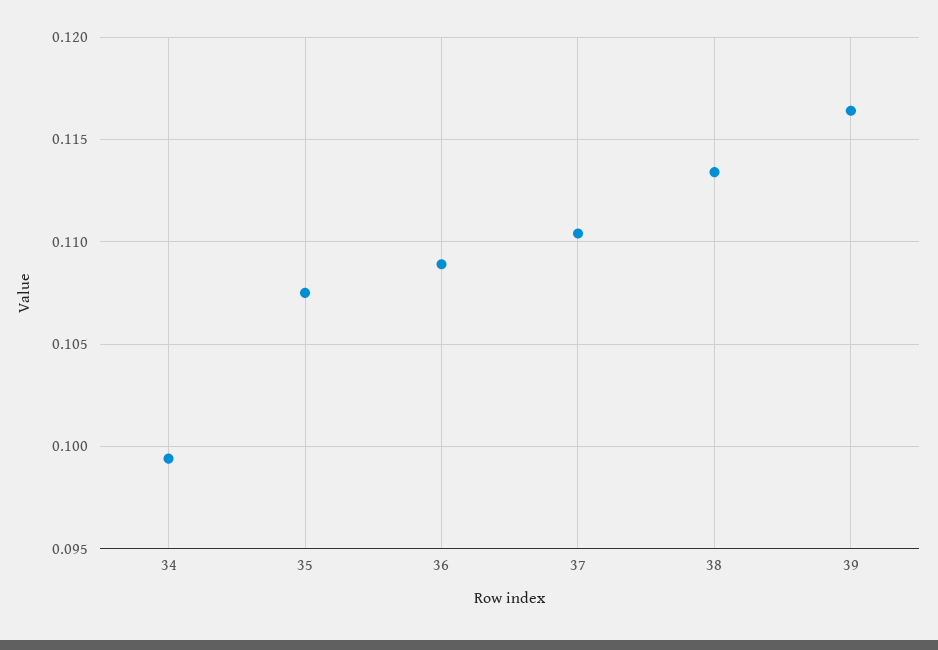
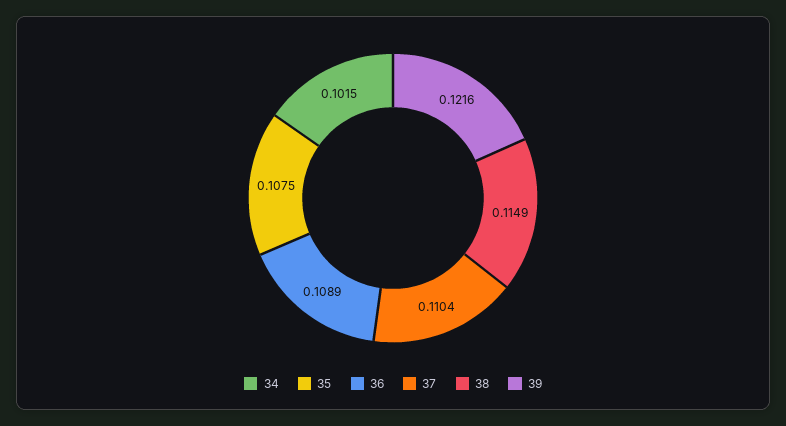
34: 0.0995 -> 0.1015
38: 0.1135 -> 0.1149
39: 0.1165 -> 0.1216

